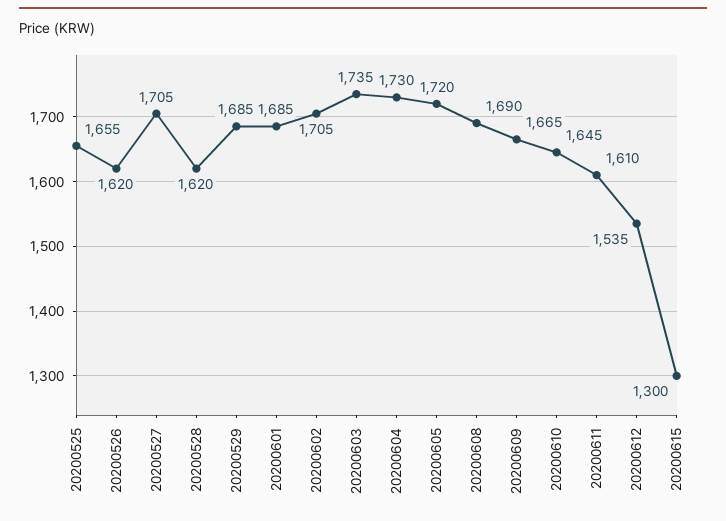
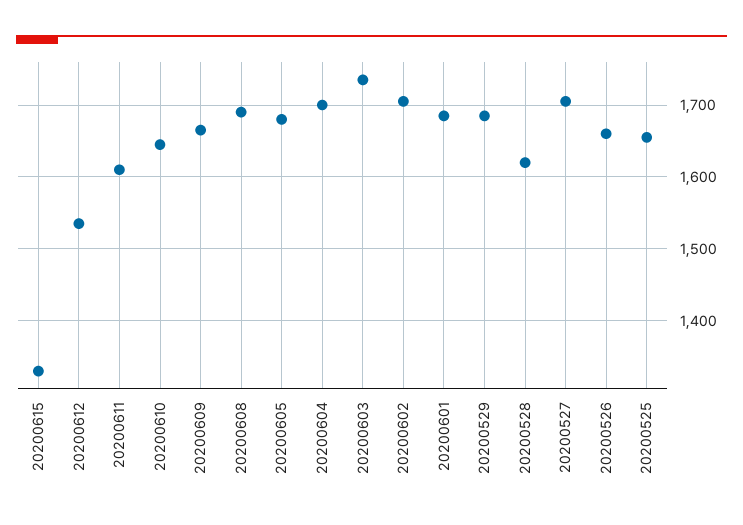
20200526: 1620 -> 1660
20200604: 1730 -> 1700
20200605: 1720 -> 1680
20200615: 1300 -> 1330

